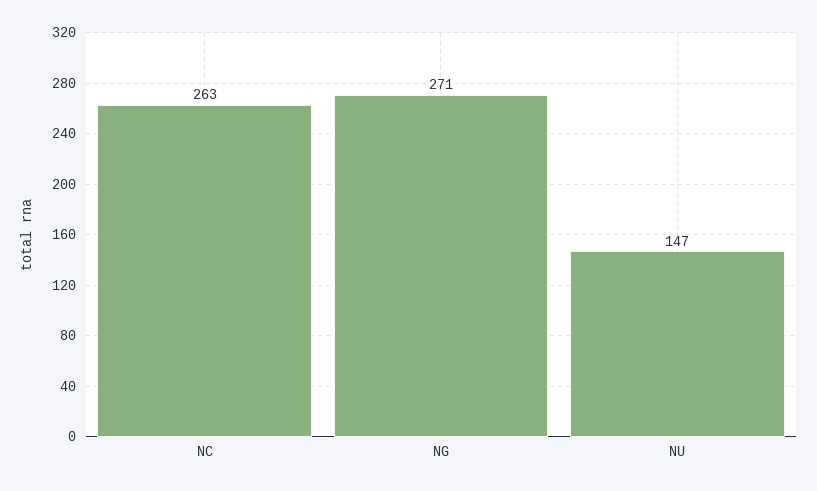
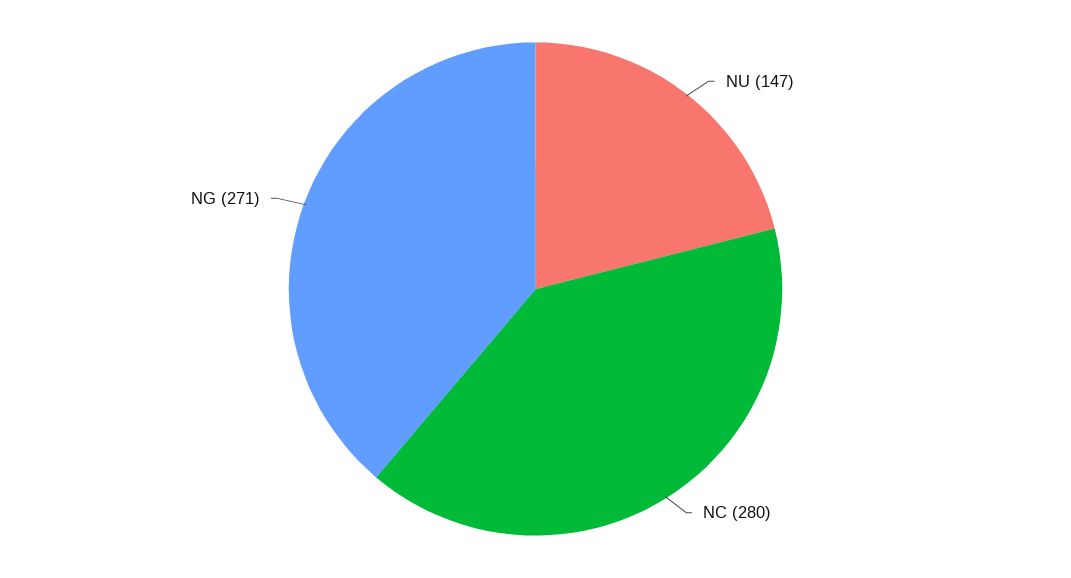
NC: 263 -> 280

